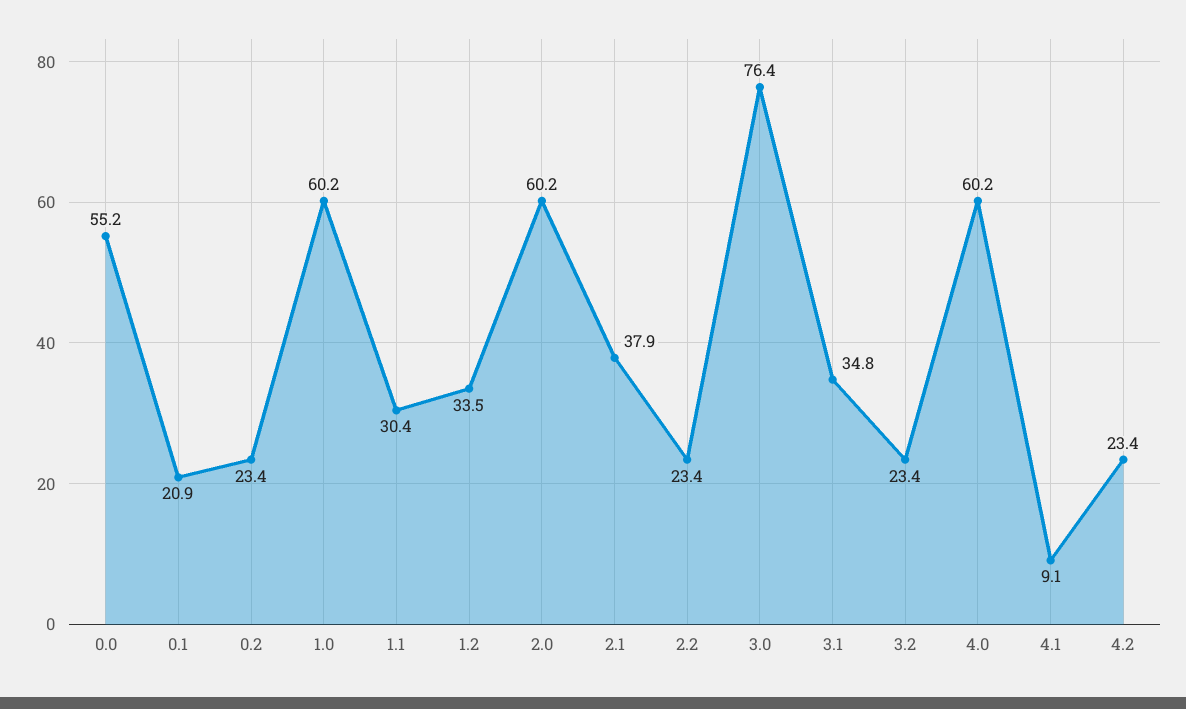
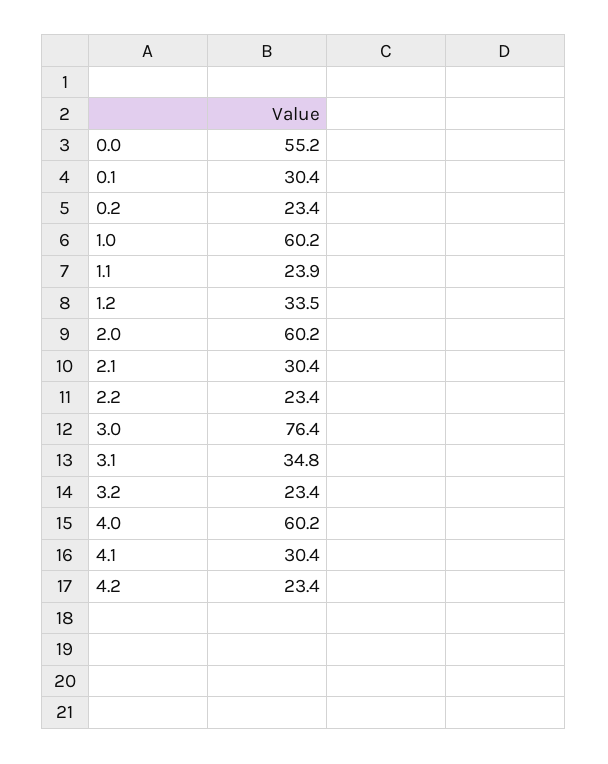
0.1: 20.9 -> 30.4
1.1: 30.4 -> 23.9
2.1: 37.9 -> 30.4
4.1: 9.1 -> 30.4

